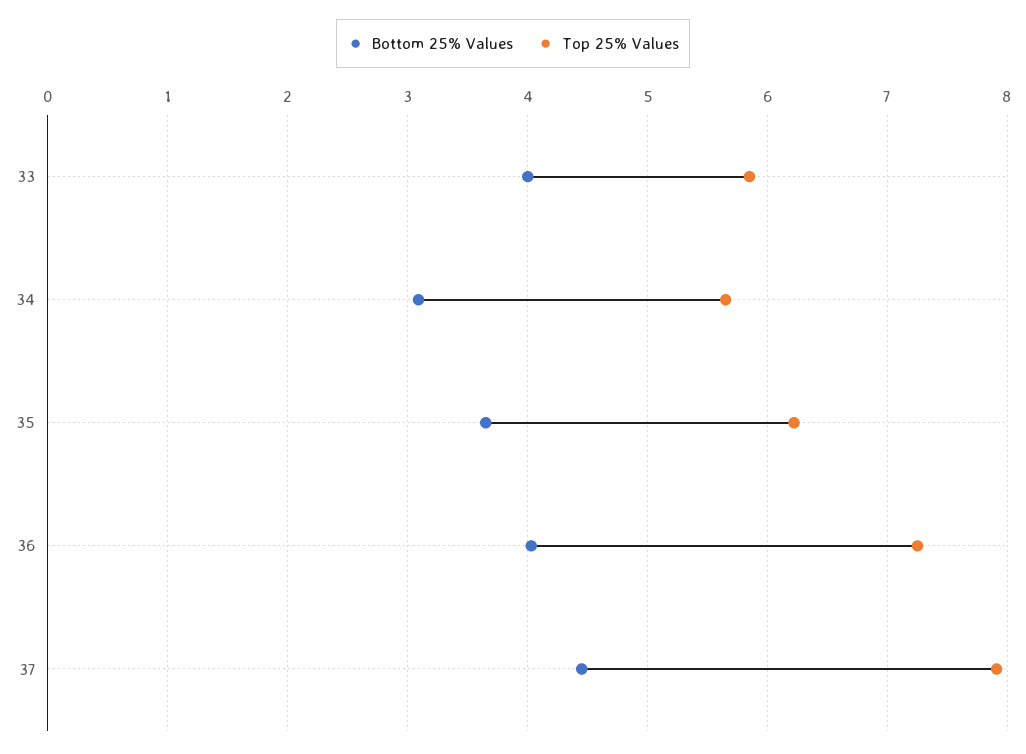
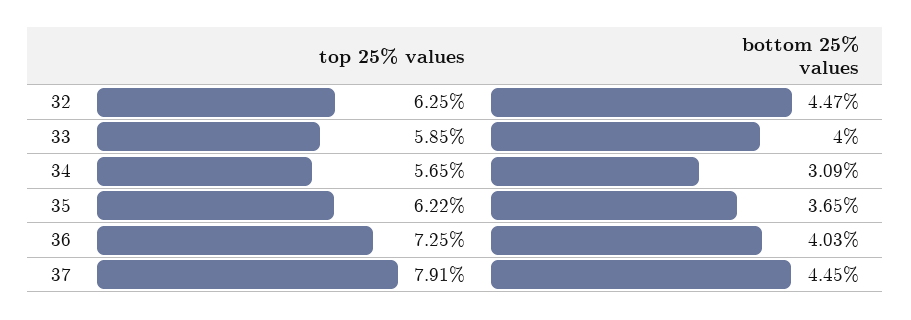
Top 25% Values, 32: none -> 6.25
Bottom 25% Values, 32: none -> 4.47

